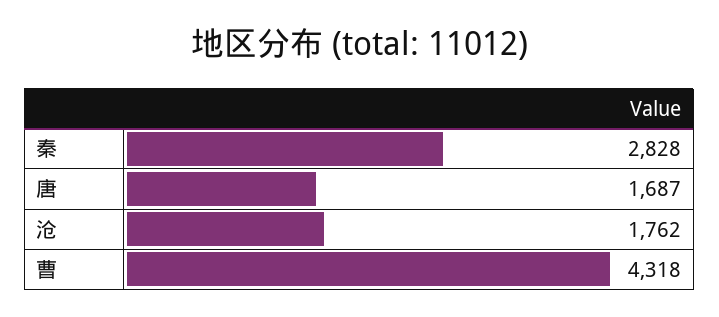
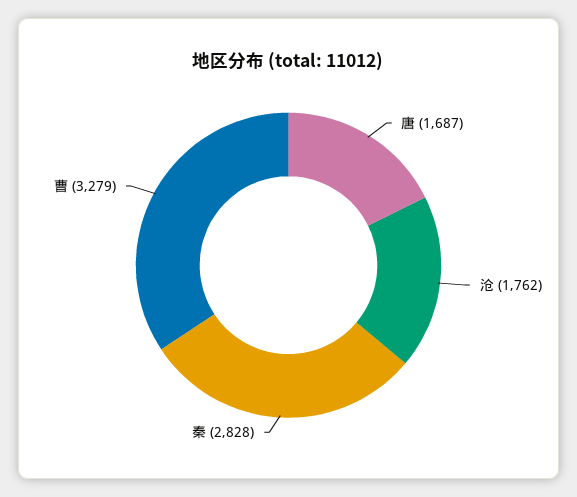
曹: 4318 -> 3279

